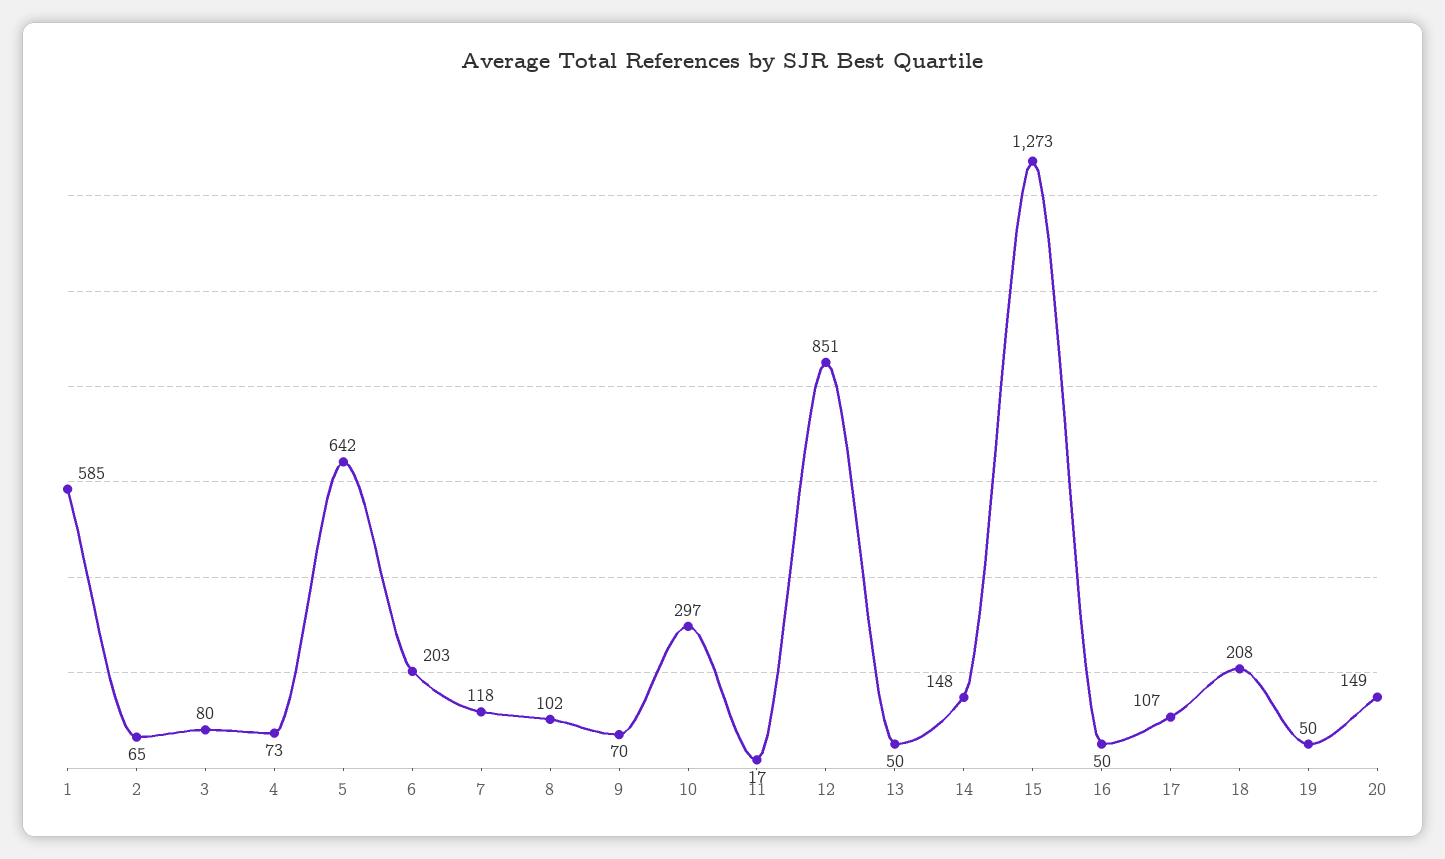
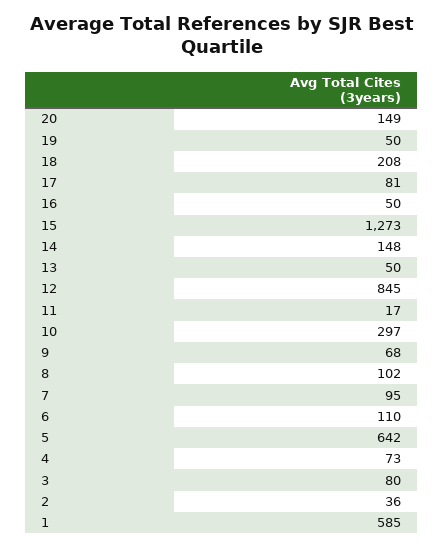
2: 65 -> 36
6: 203 -> 110
7: 118 -> 95
9: 70 -> 68
12: 851 -> 845
17: 107 -> 81

